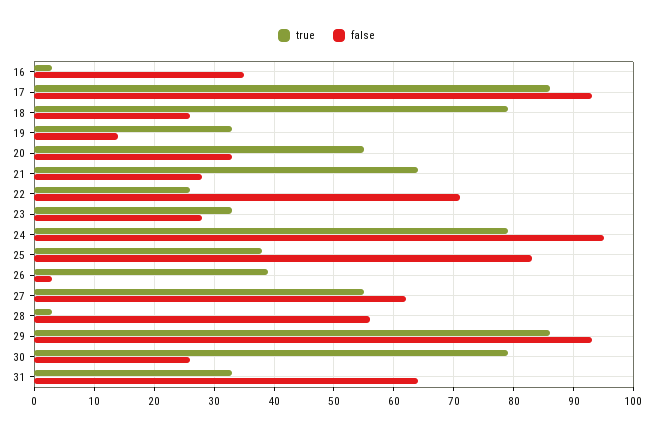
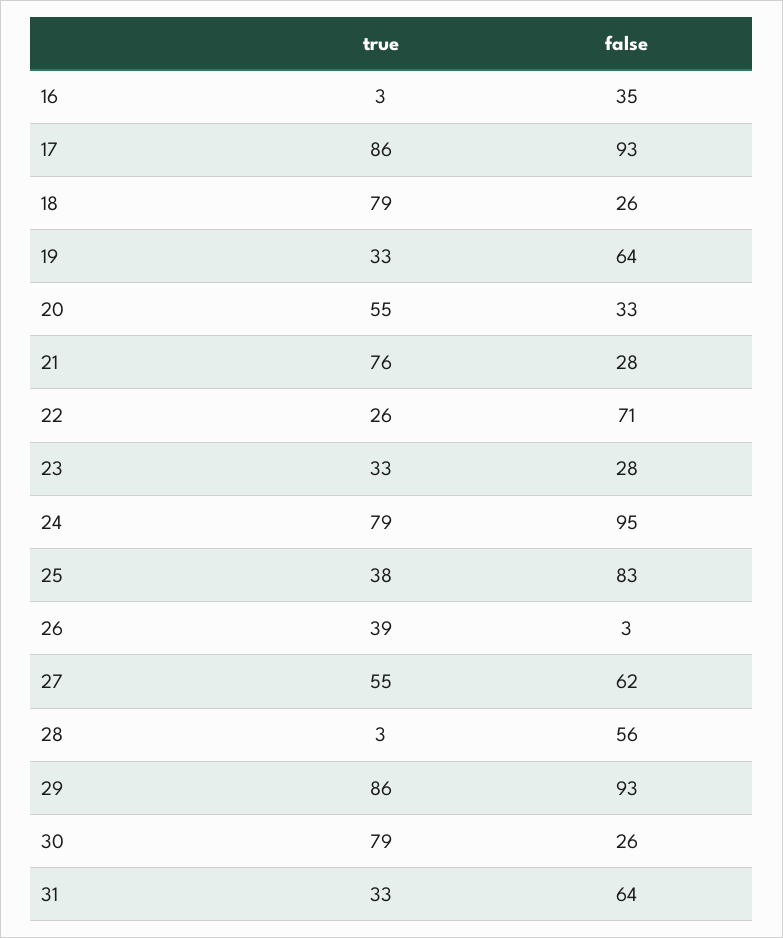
false, 19: 15 -> 64
true, 21: 65 -> 76

